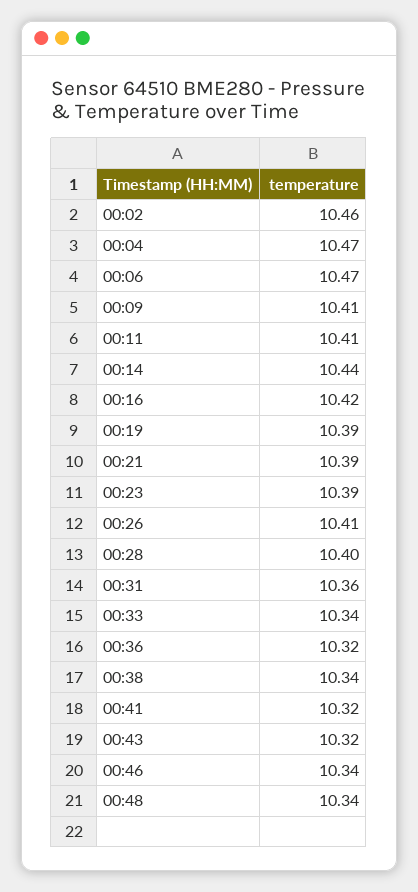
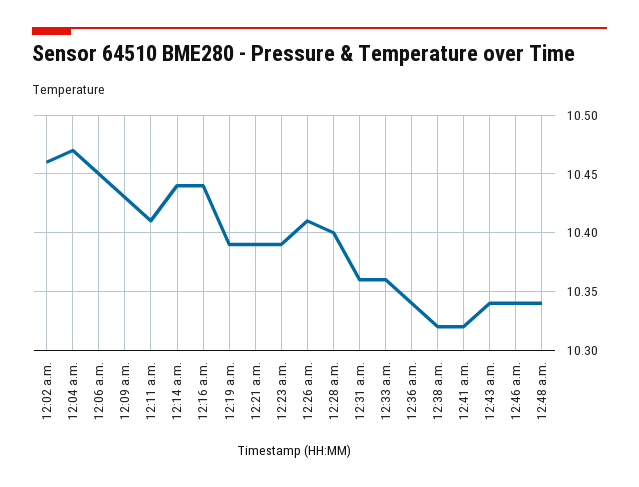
00:06: 10.47 -> 10.45
00:09: 10.41 -> 10.43
00:16: 10.42 -> 10.44
00:33: 10.34 -> 10.36
00:36: 10.32 -> 10.34
00:38: 10.34 -> 10.32
00:43: 10.32 -> 10.34

